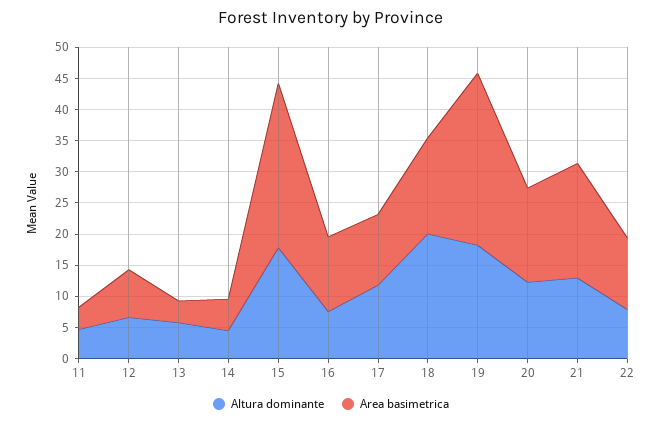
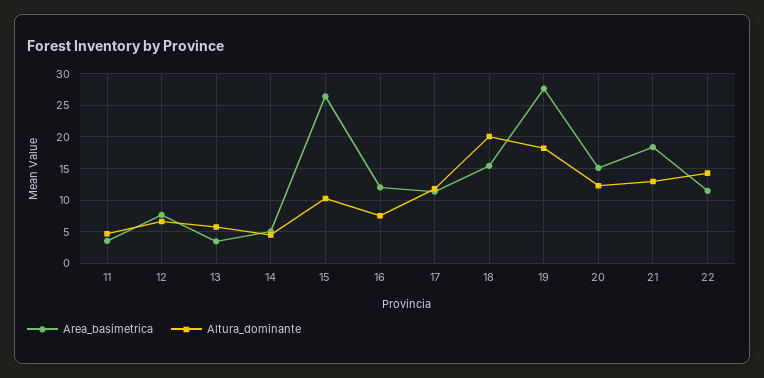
Altura dominante, 15: 17.5 -> 10
Altura dominante, 22: 7.5 -> 14

